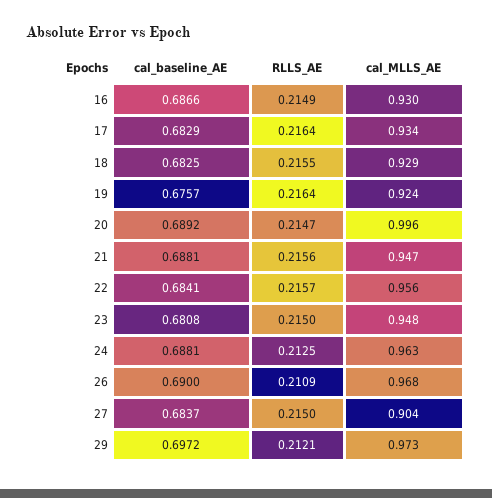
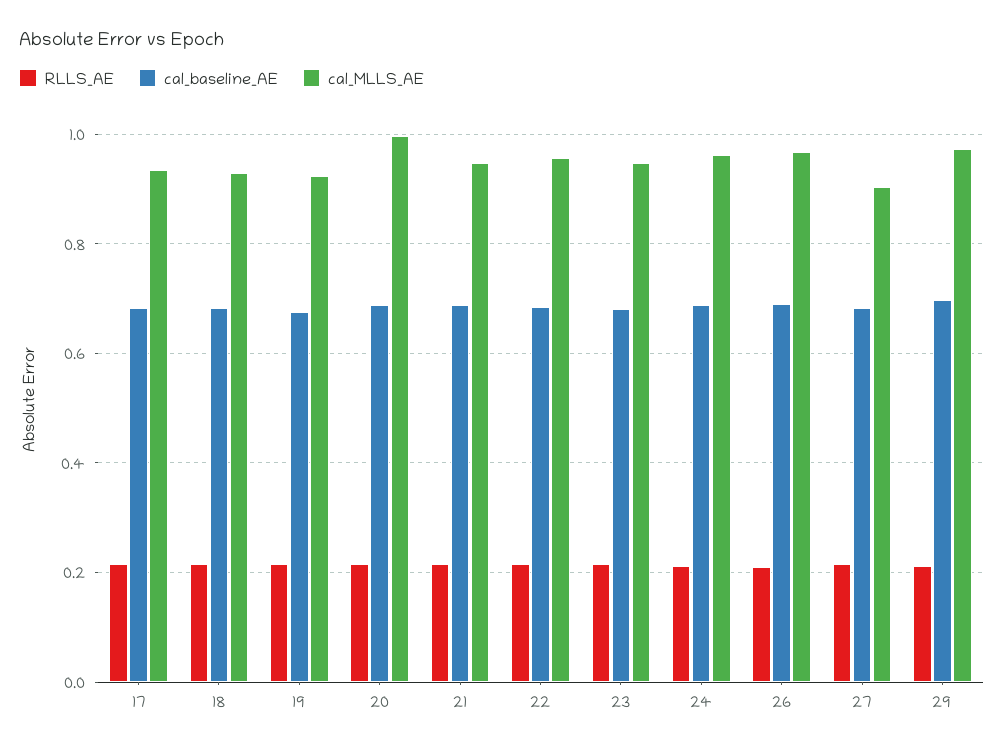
cal_baseline_AE, 16: 0.6866 -> none
RLLS_AE, 16: 0.2149 -> none
cal_MLLS_AE, 16: 0.93 -> none

